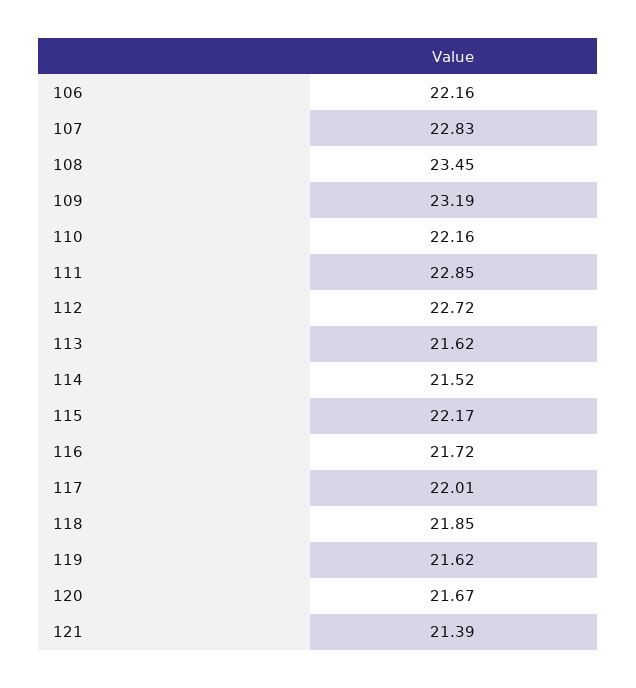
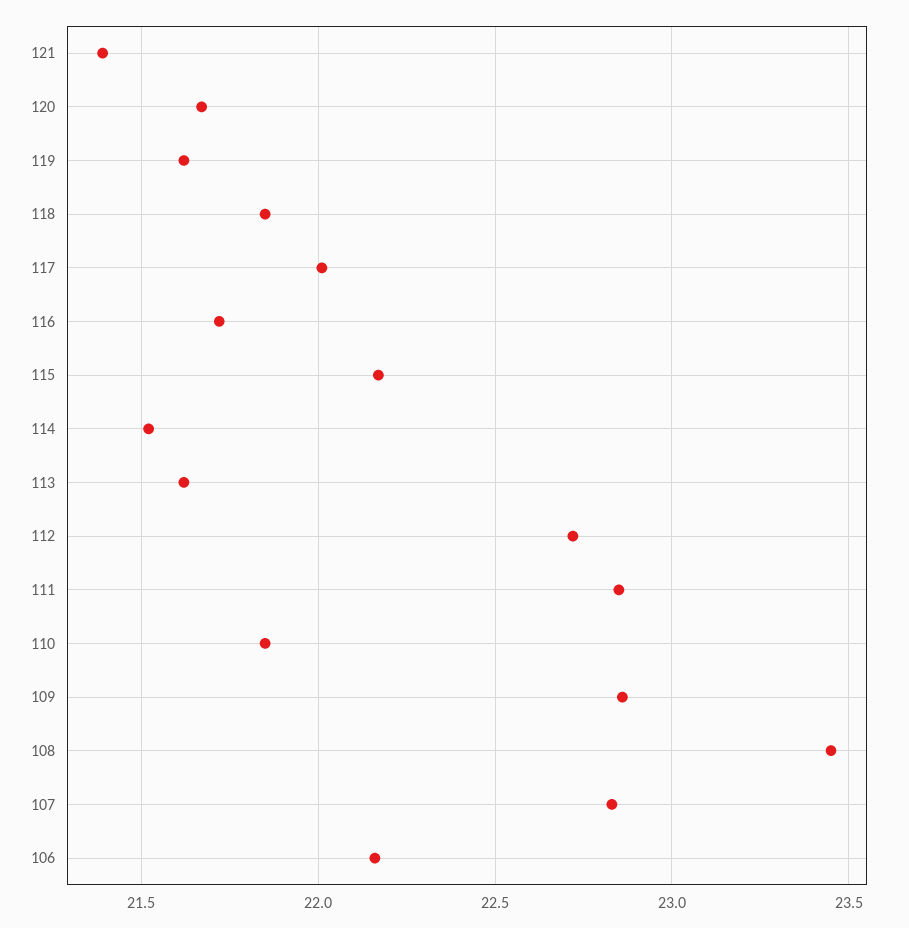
109: 23.19 -> 22.85
110: 22.16 -> 21.85

